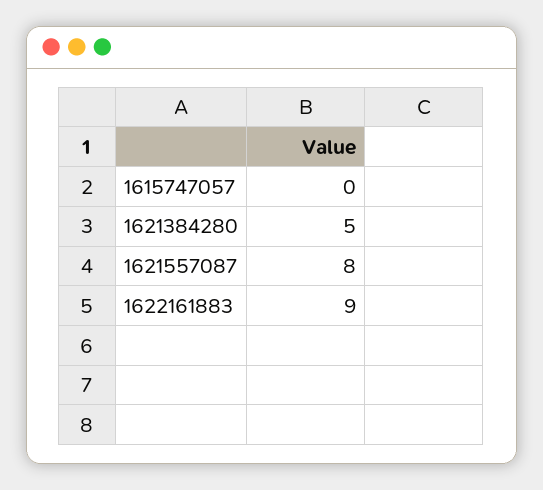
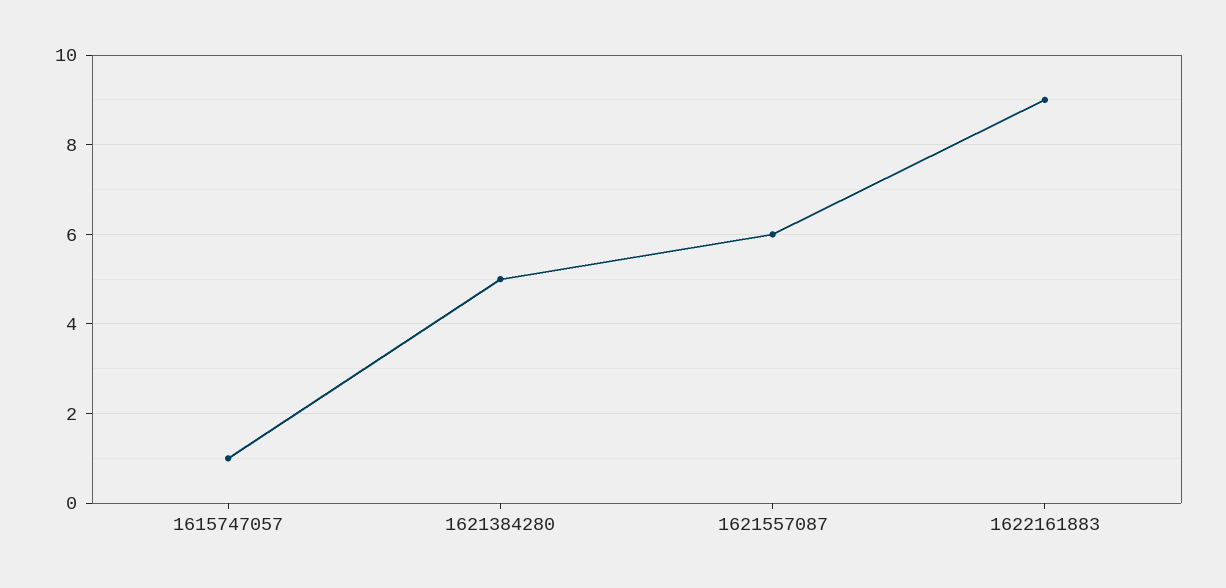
1615747057: 0 -> 1
1621557087: 8 -> 6

